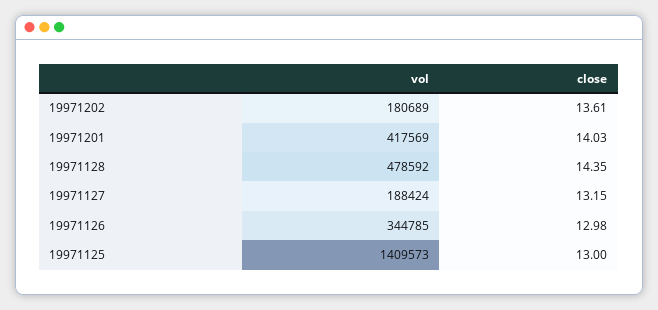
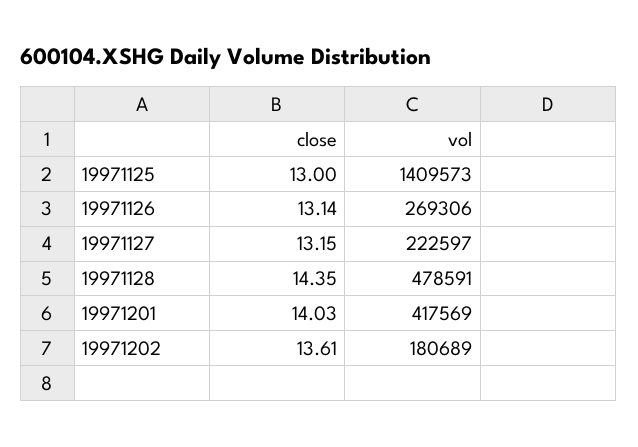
vol, 19971128: 478592 -> 478591
vol, 19971127: 188424 -> 222597
vol, 19971126: 344785 -> 269306
close, 19971126: 12.98 -> 13.14

